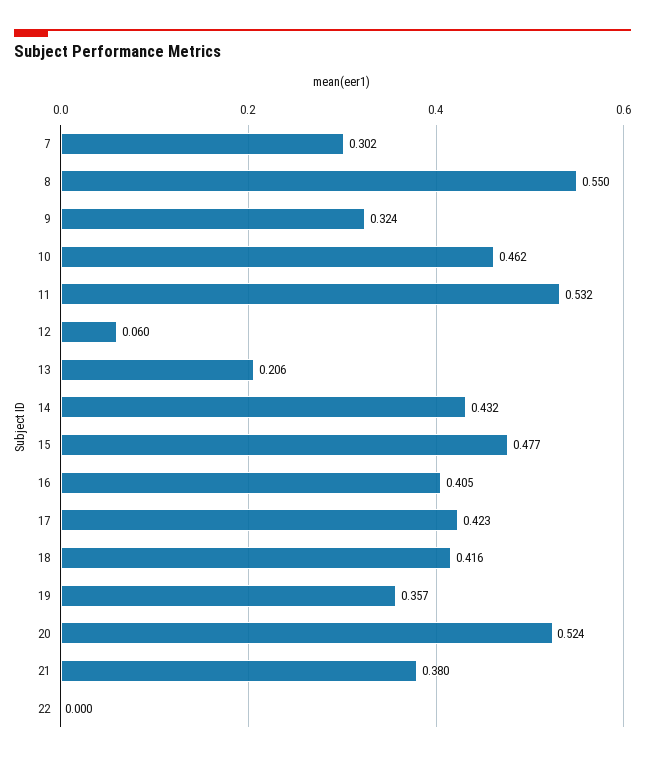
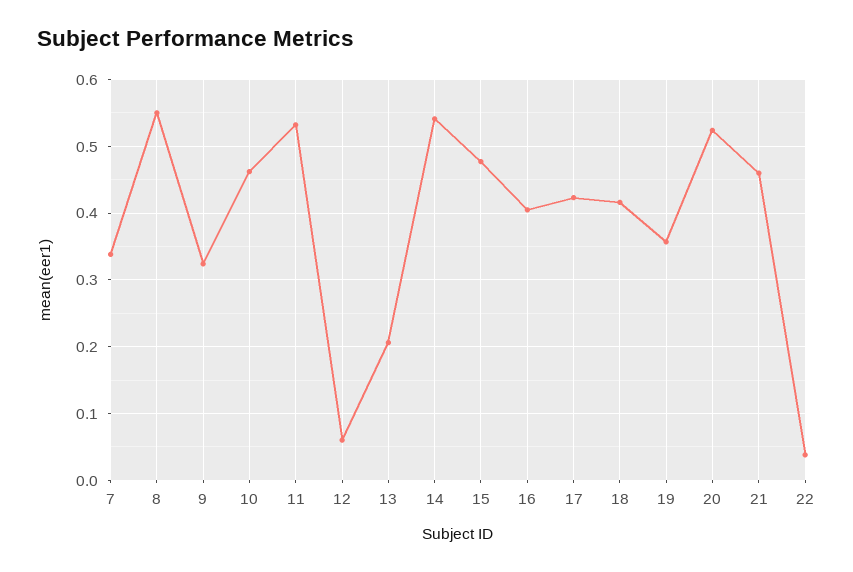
7: 0.302 -> 0.34
14: 0.432 -> 0.54
21: 0.38 -> 0.46
22: 0 -> 0.04

